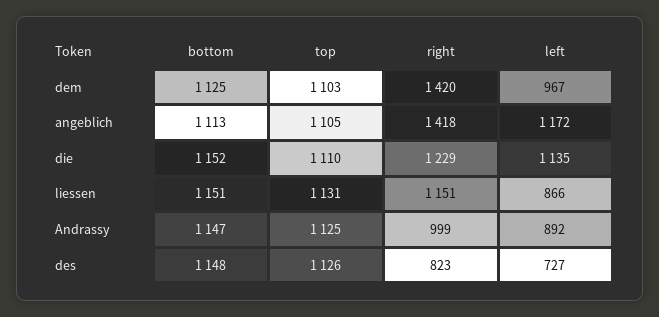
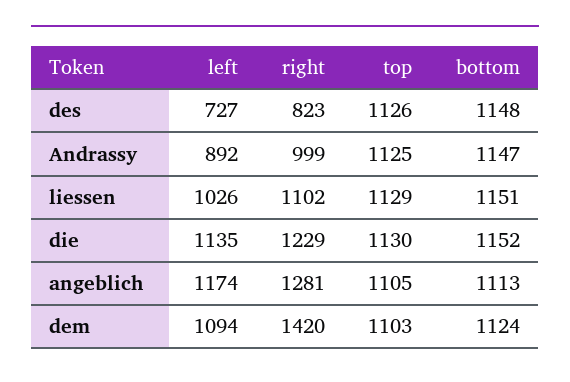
bottom, dem: 1125 -> 1124
left, dem: 967 -> 1094
right, angeblich: 1418 -> 1281
left, angeblich: 1172 -> 1174
top, die: 1110 -> 1130
top, liessen: 1131 -> 1129
right, liessen: 1151 -> 1102
left, liessen: 866 -> 1026

